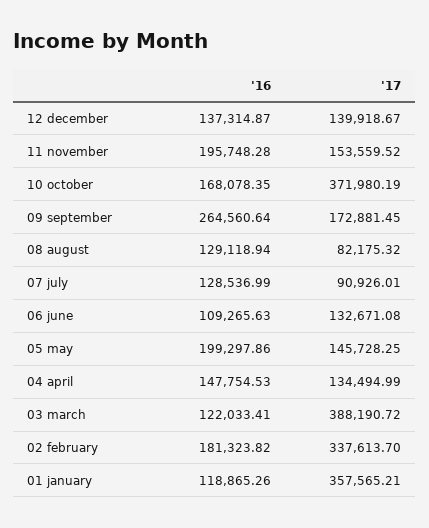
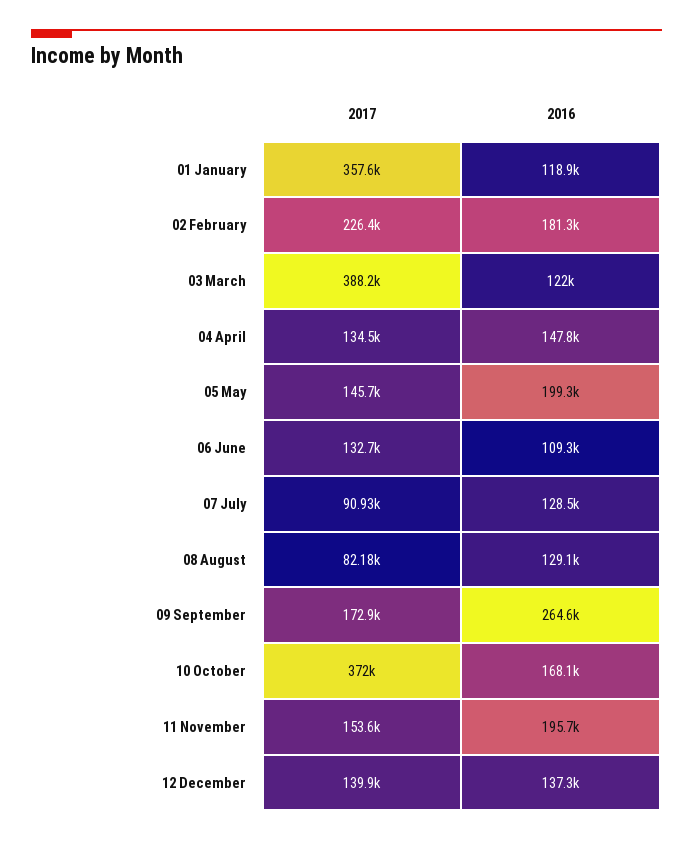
'17, 02 february: 337613.7 -> 226400

